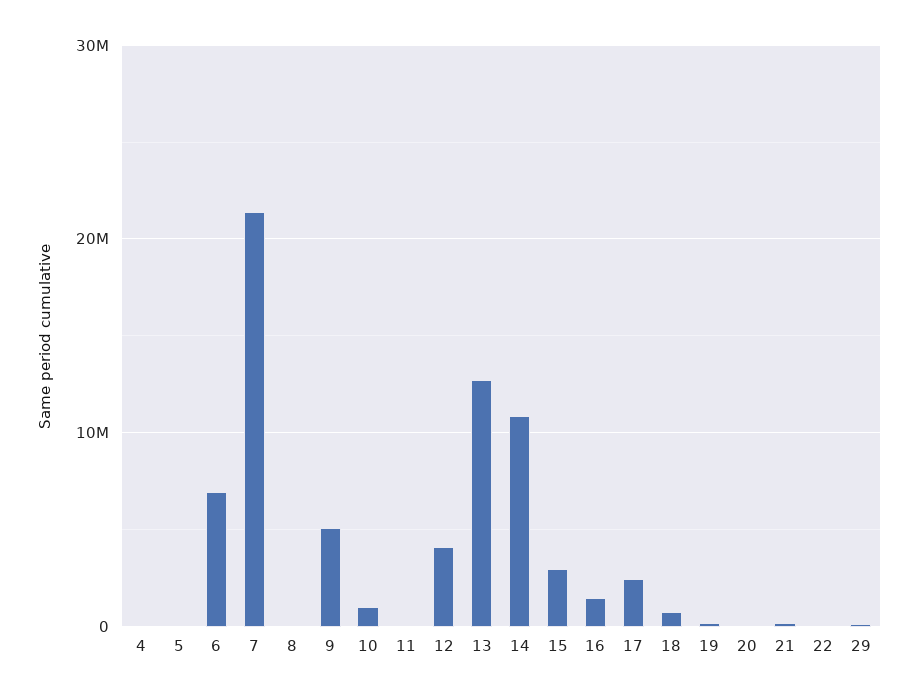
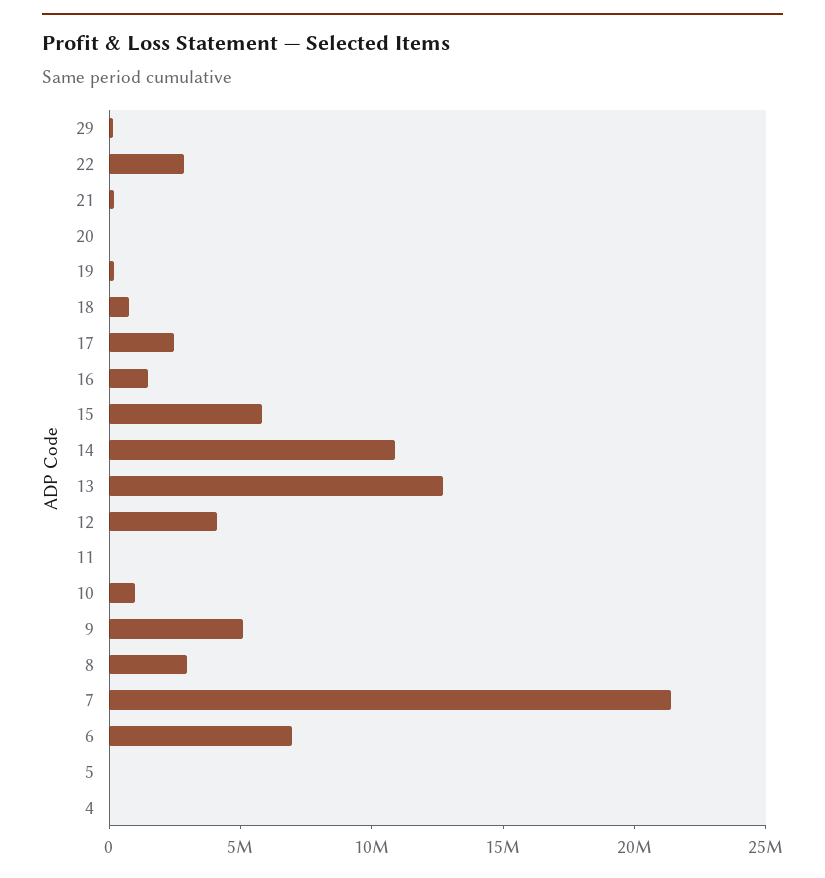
8: 0 -> 3000000
15: 3000000 -> 6000000
22: 0 -> 3000000

